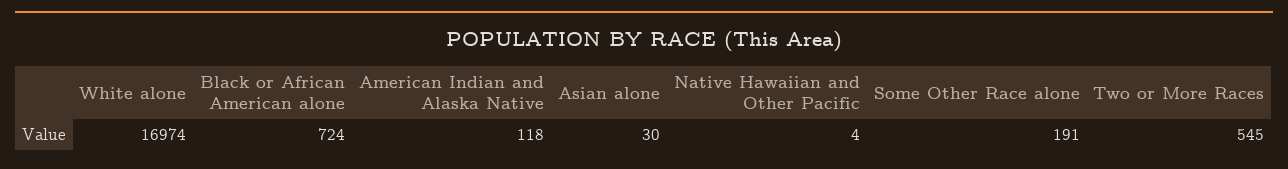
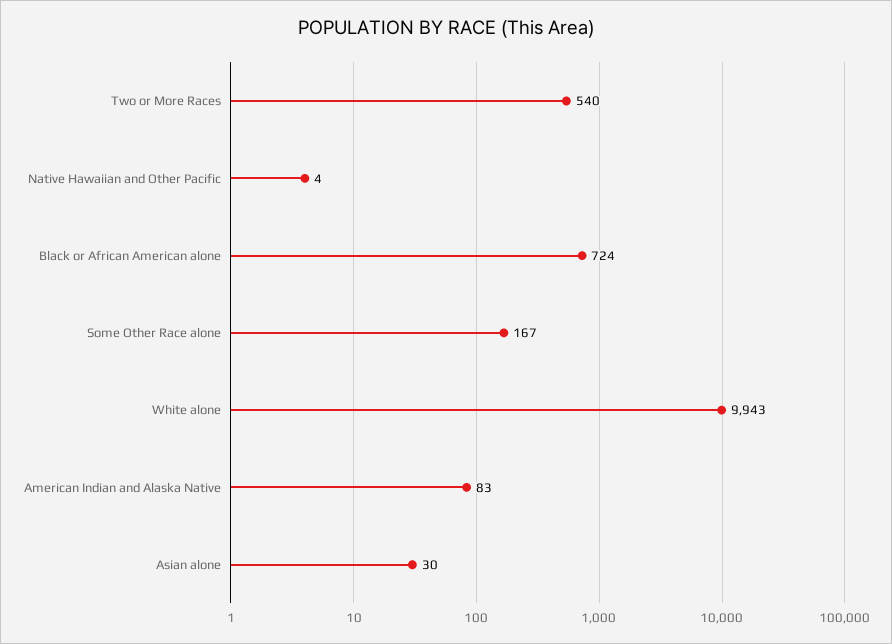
White alone: 16974 -> 9943
American Indian and Alaska Native: 118 -> 83
Some Other Race alone: 191 -> 167
Two or More Races: 545 -> 540

